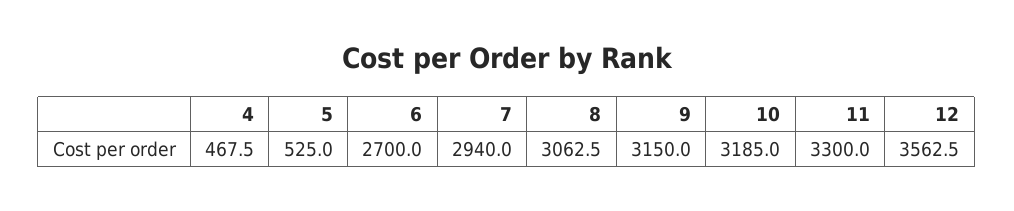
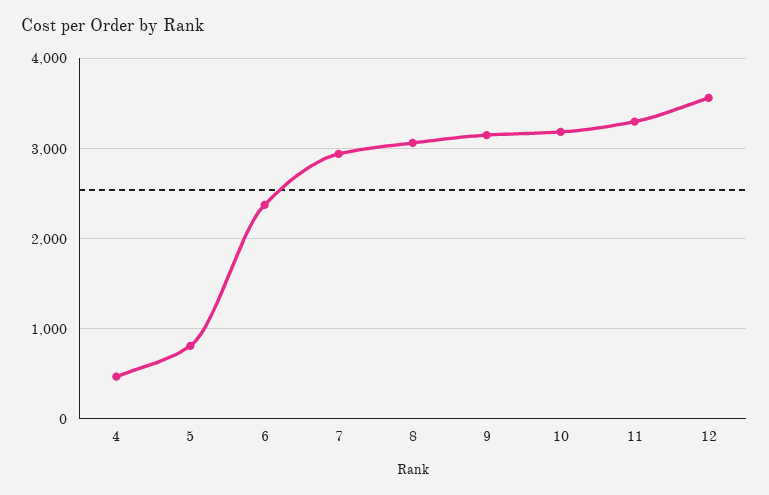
5: 525 -> 800
6: 2700 -> 2400

